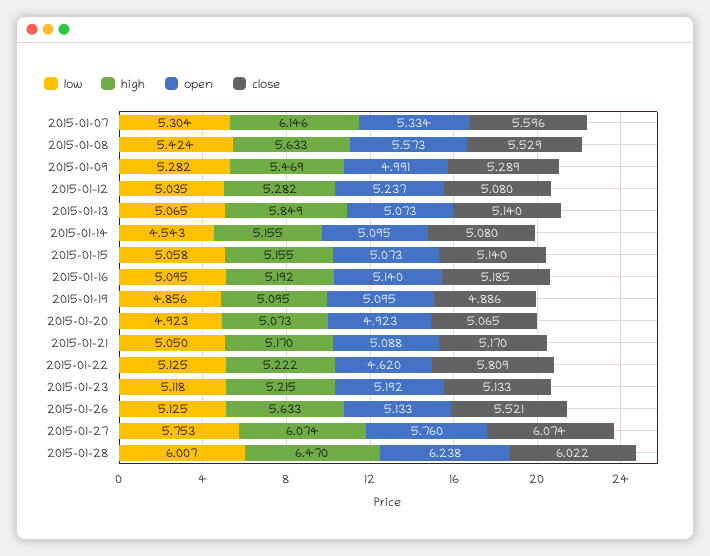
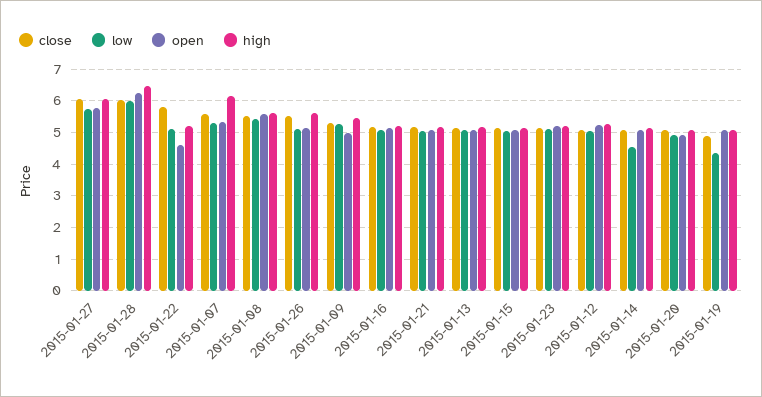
high, 2015-01-13: 5.849 -> 5.2
low, 2015-01-19: 4.856 -> 4.4

